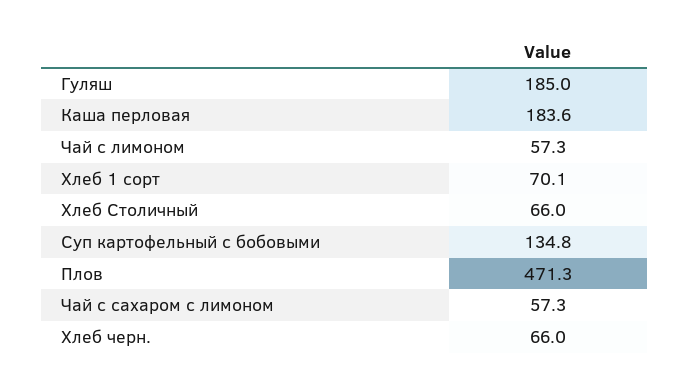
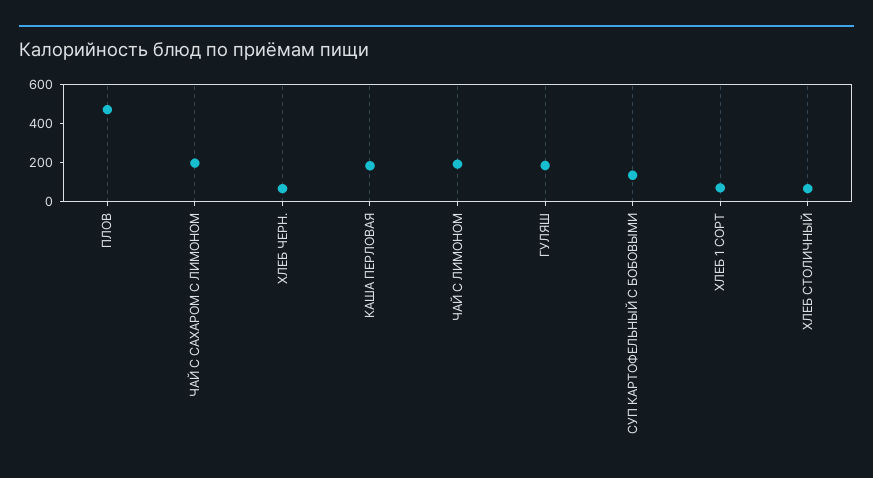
Чай с лимоном: 57.3 -> 200
Чай с сахаром с лимоном: 57.3 -> 200

